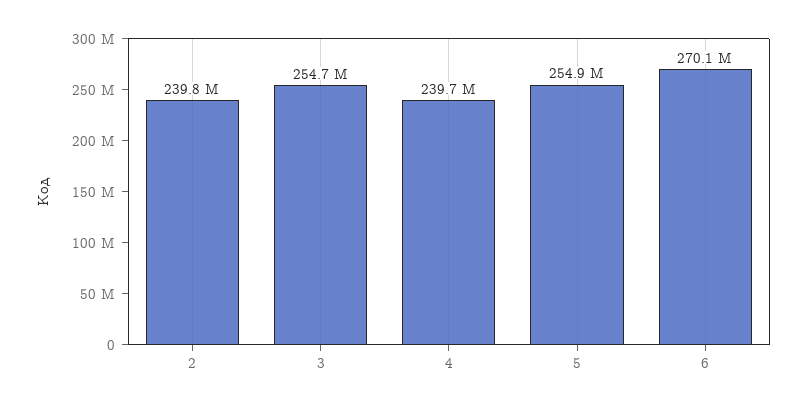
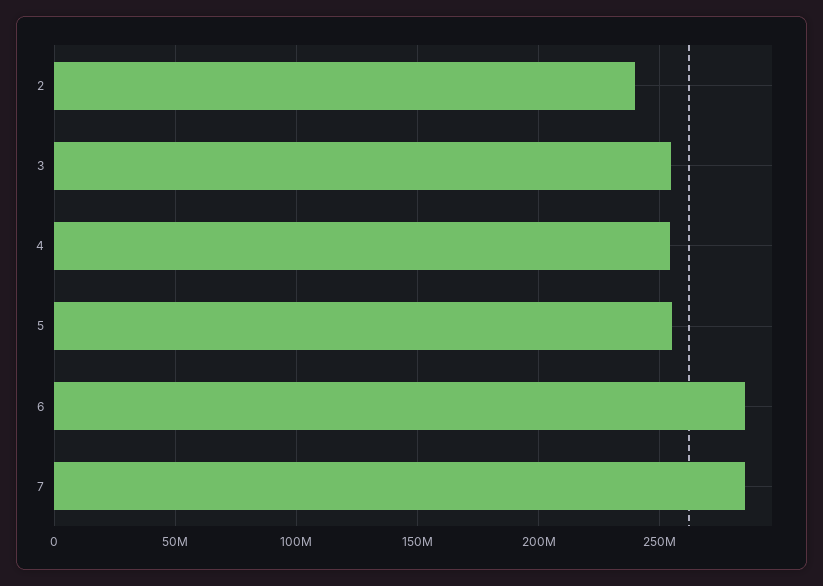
4: 239700000 -> 255000000
6: 270100000 -> 285000000
7: none -> 285000000

